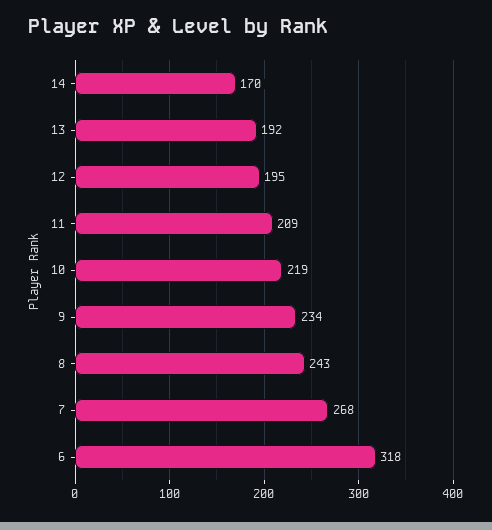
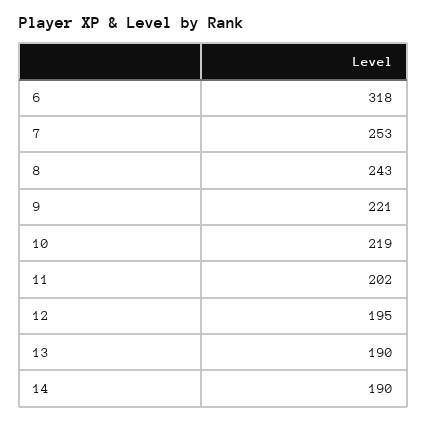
14: 170 -> 190
13: 192 -> 190
11: 209 -> 202
9: 234 -> 221
7: 268 -> 253

